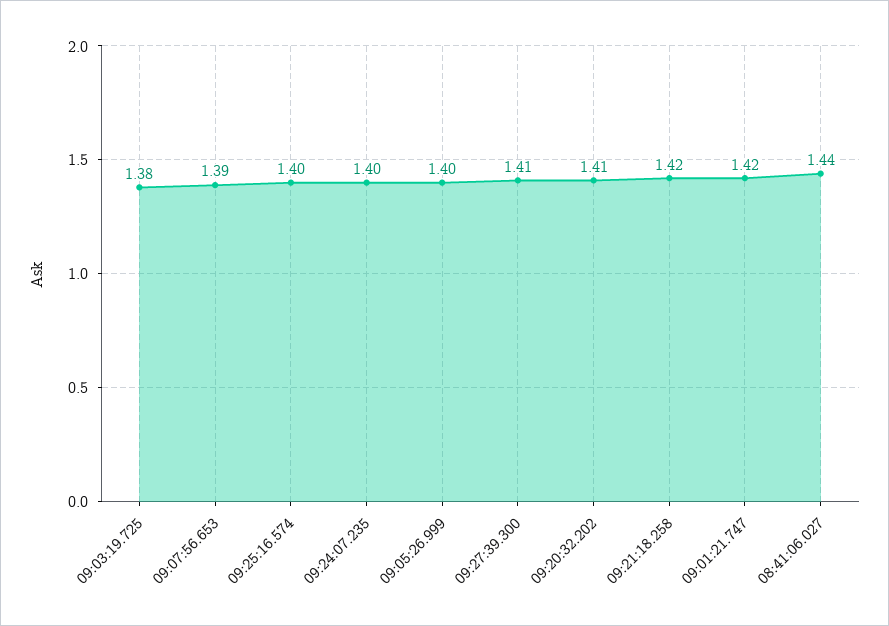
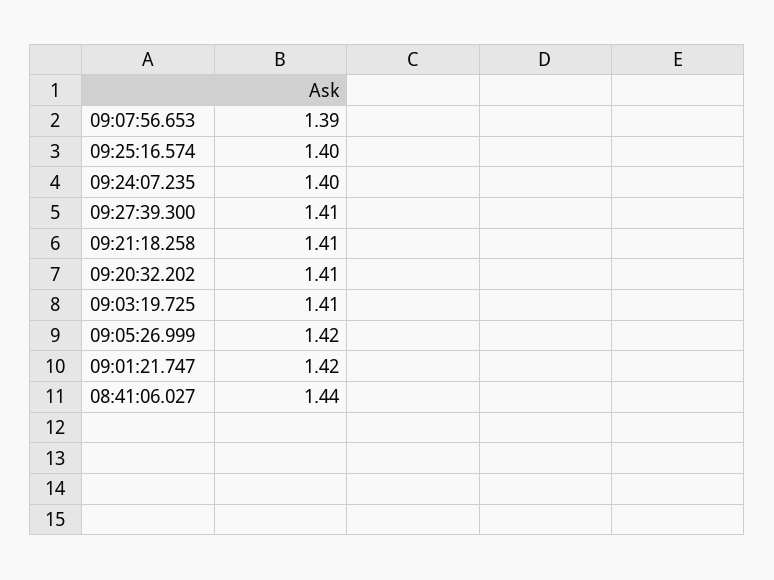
09:03:19.725: 1.38 -> 1.41
09:05:26.999: 1.4 -> 1.42
09:21:18.258: 1.42 -> 1.41

